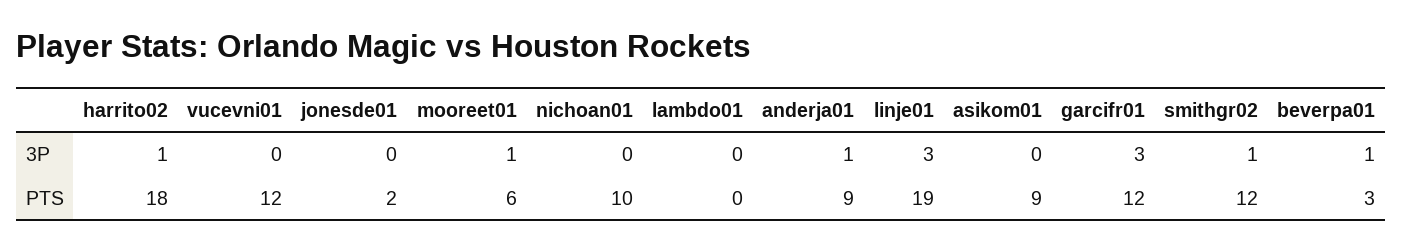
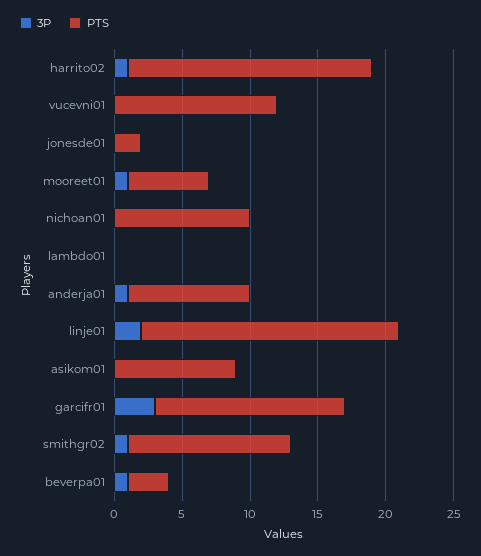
3P, linje01: 3 -> 2
PTS, garcifr01: 12 -> 14

